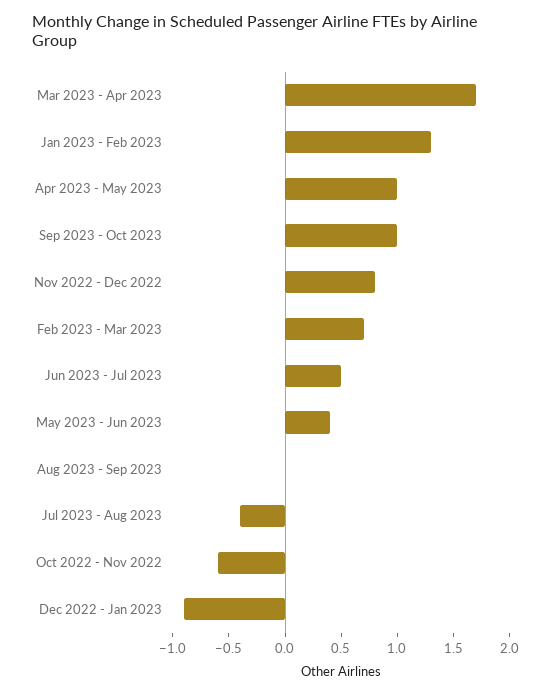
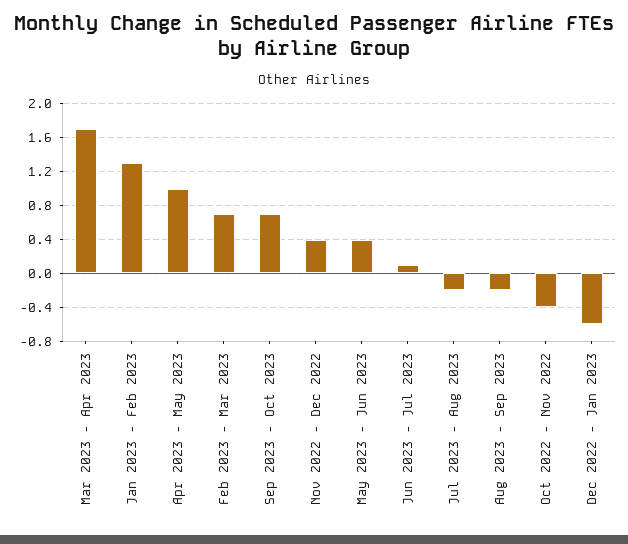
Sep 2023 - Oct 2023: 1 -> 0.7
Nov 2022 - Dec 2022: 0.8 -> 0.4
Jun 2023 - Jul 2023: 0.5 -> 0.1
Aug 2023 - Sep 2023: 0 -> -0.2
Jul 2023 - Aug 2023: -0.4 -> -0.2
Oct 2022 - Nov 2022: -0.6 -> -0.4
Dec 2022 - Jan 2023: -0.9 -> -0.6

